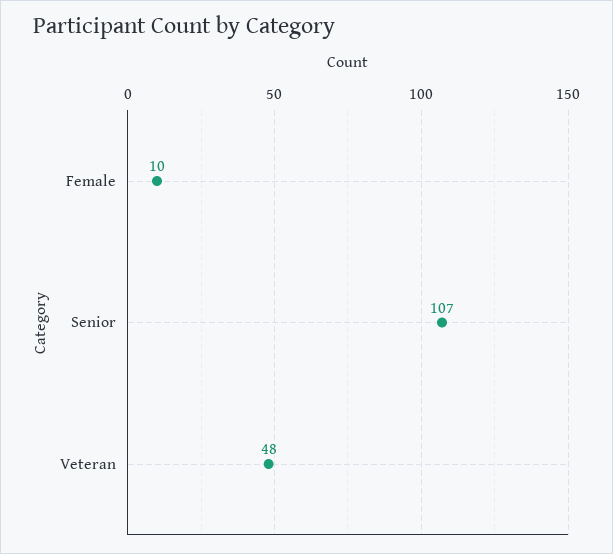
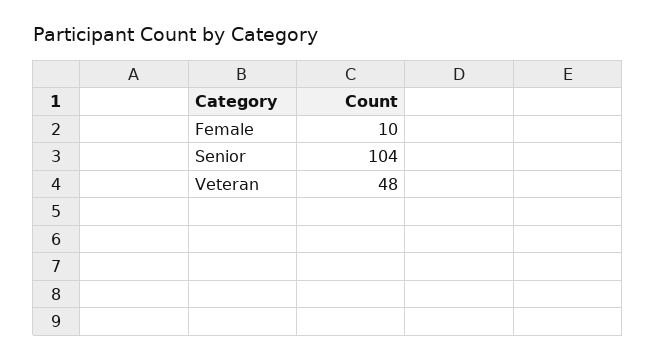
Senior: 107 -> 104

